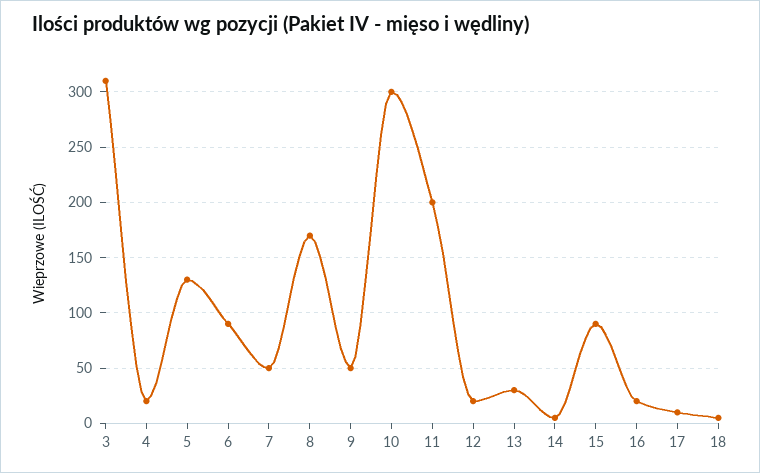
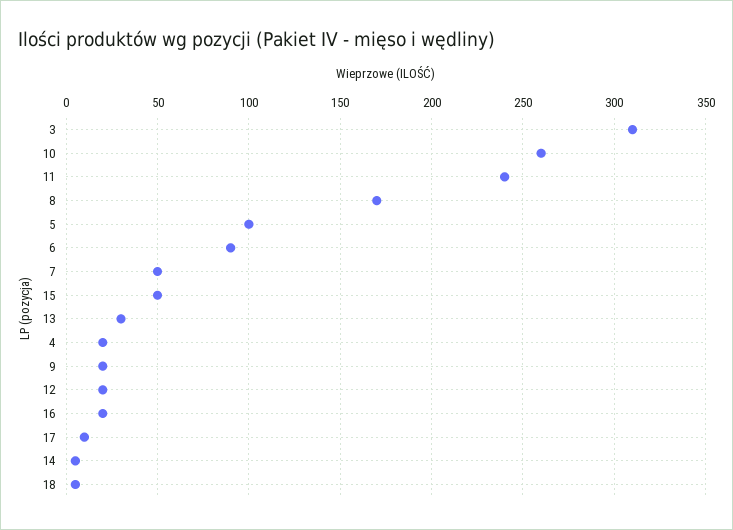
5: 130 -> 100
9: 50 -> 20
10: 300 -> 260
11: 200 -> 240
15: 90 -> 50

